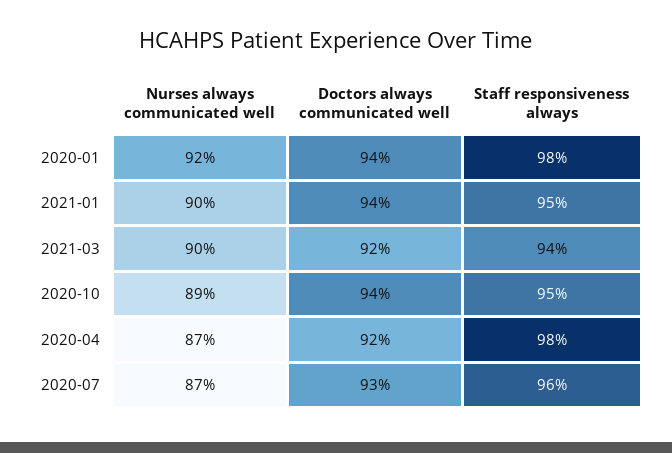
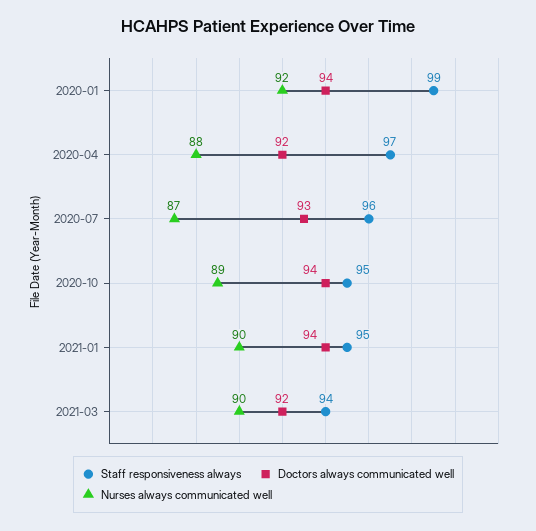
Staff responsiveness always, 2020-01: 98 -> 99
Nurses always communicated well, 2020-04: 87 -> 88
Staff responsiveness always, 2020-04: 98 -> 97

